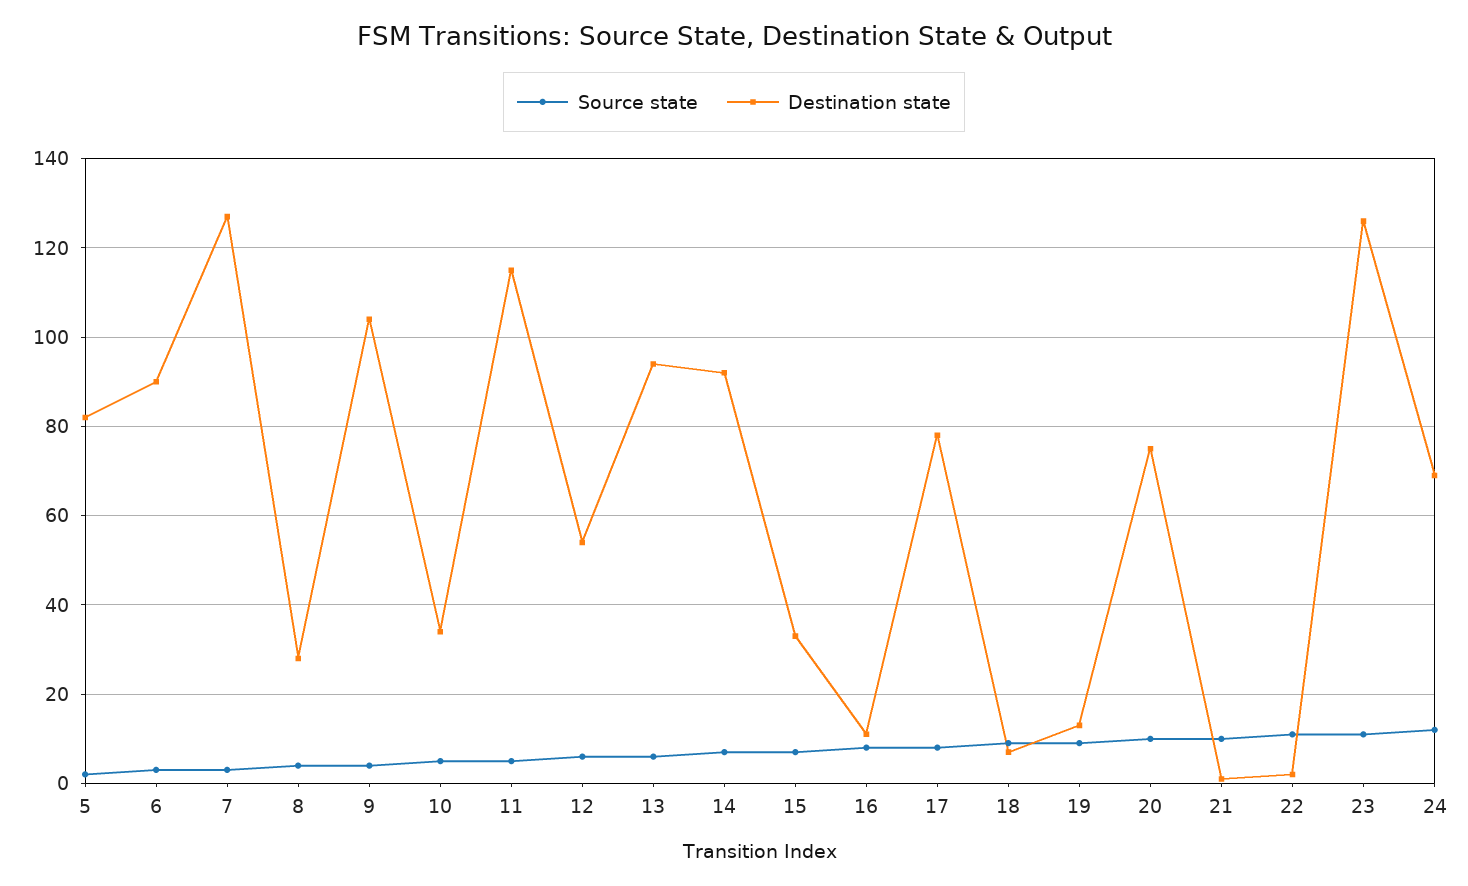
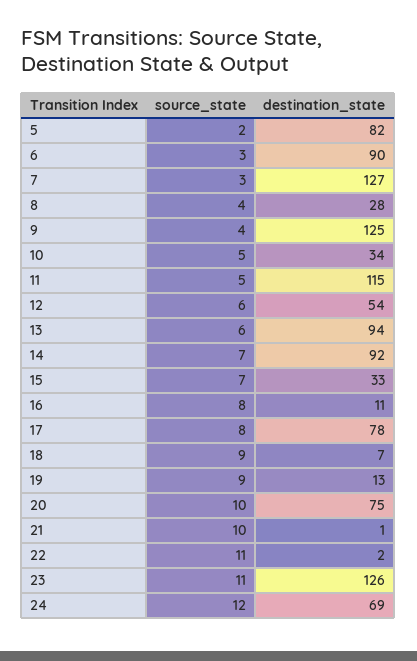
Destination state, 9: 105 -> 125

